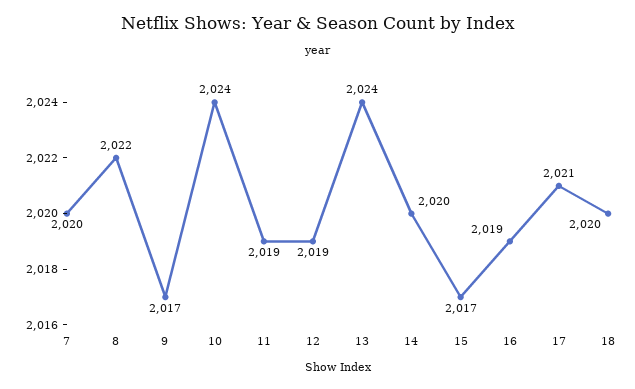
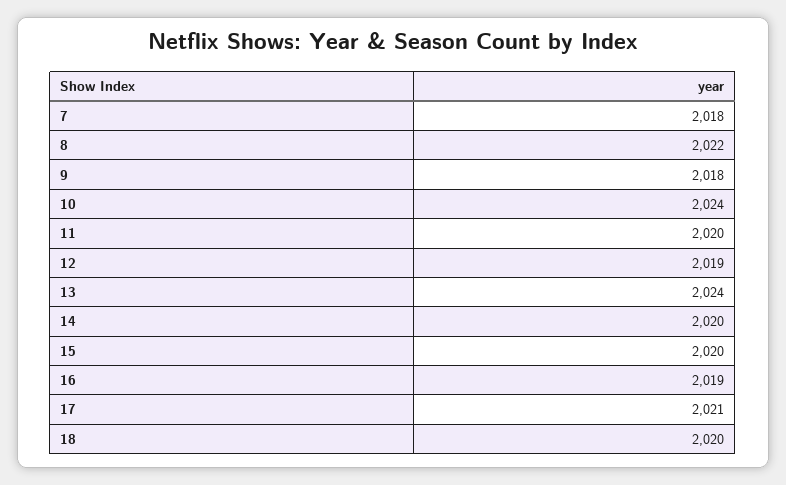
7: 2020 -> 2018
9: 2017 -> 2018
11: 2019 -> 2020
15: 2017 -> 2020

